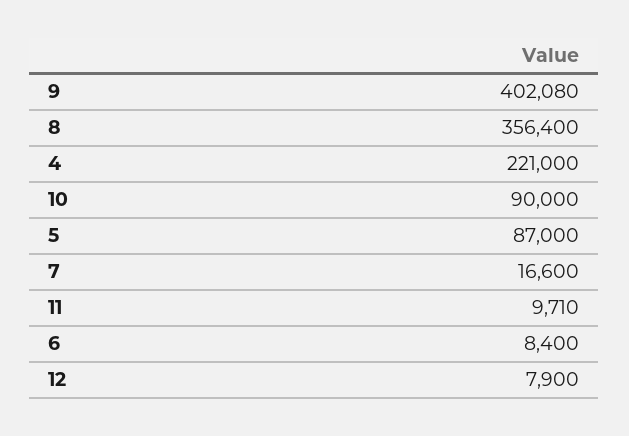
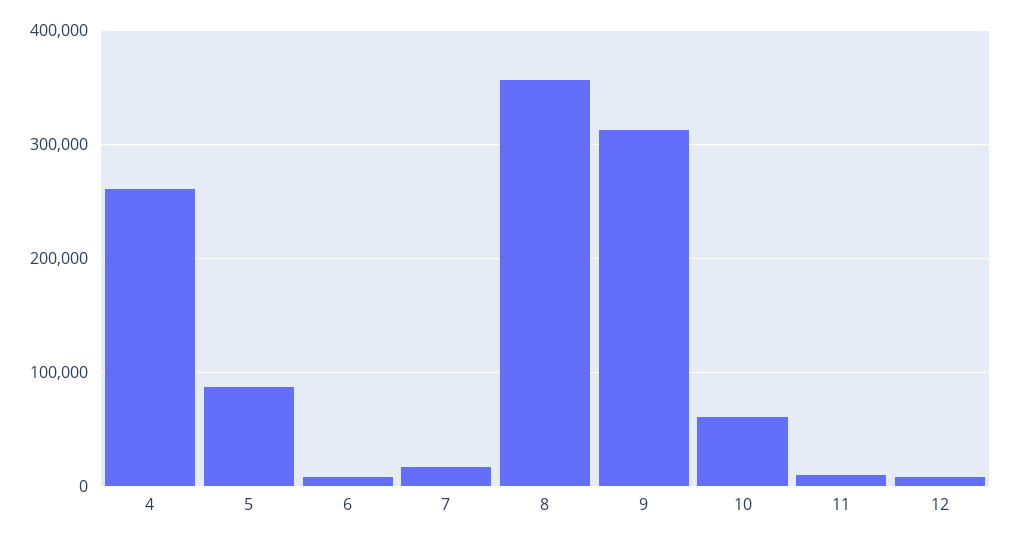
9: 402080 -> 310000
4: 221000 -> 260000
10: 90000 -> 60000

